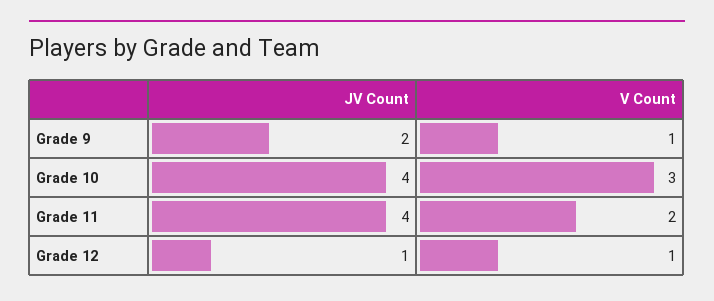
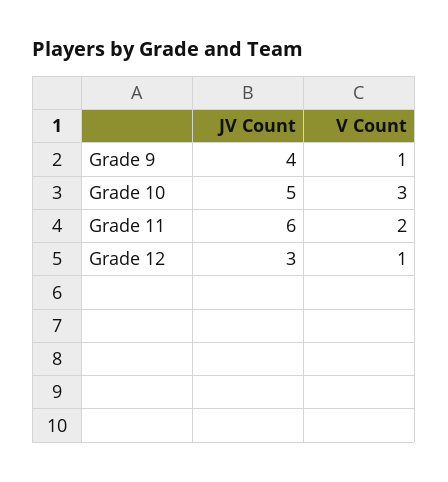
JV Count, Grade 9: 2 -> 4
JV Count, Grade 10: 4 -> 5
JV Count, Grade 11: 4 -> 6
JV Count, Grade 12: 1 -> 3

